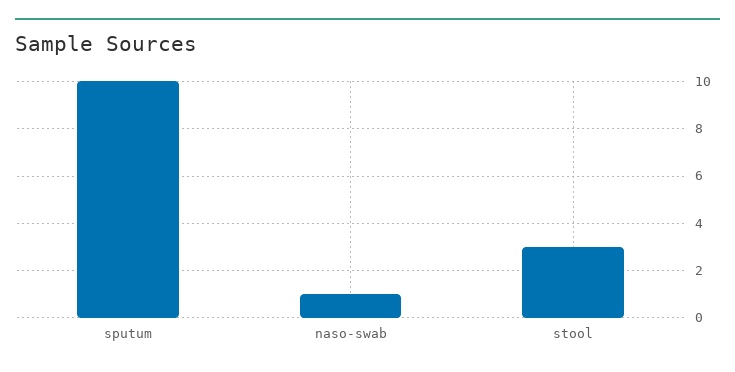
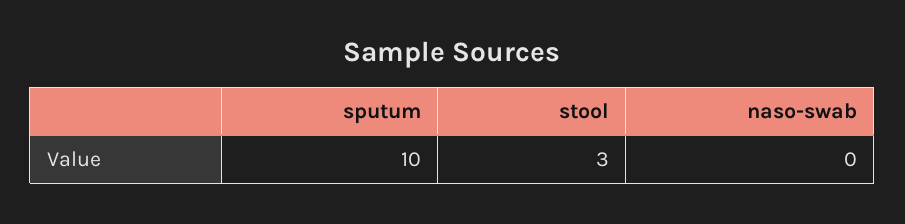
naso-swab: 1 -> 0

